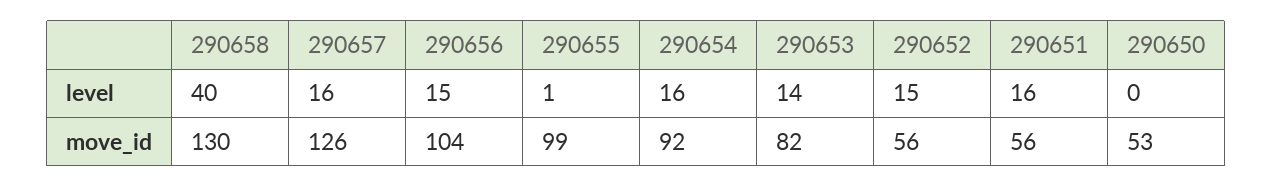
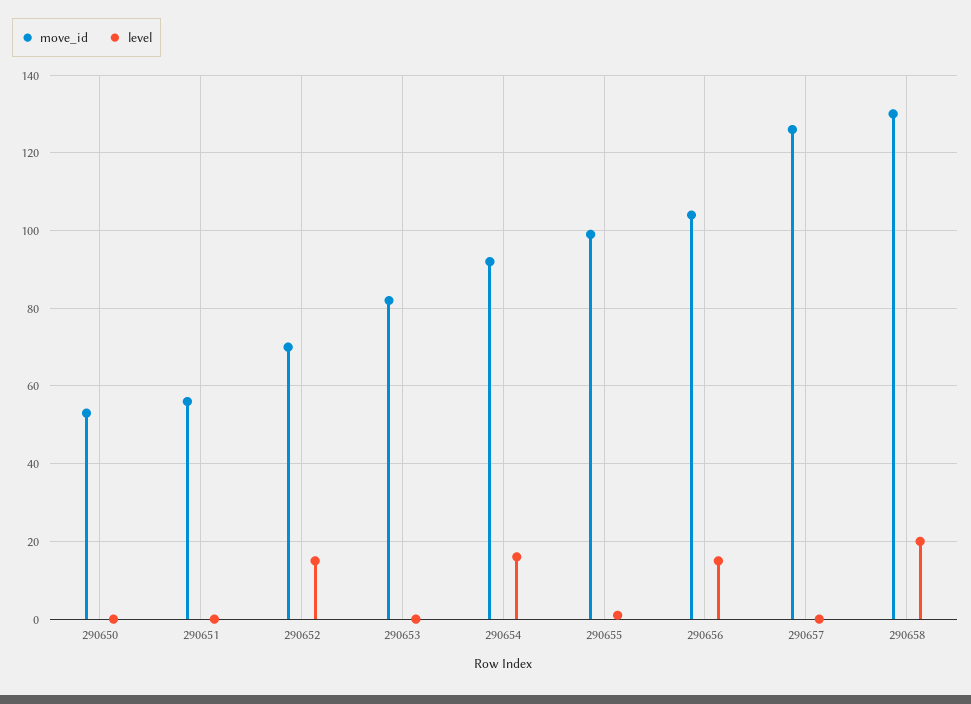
level, 290658: 40 -> 20
level, 290657: 16 -> 0
level, 290653: 14 -> 0
level, 290651: 16 -> 0
move_id, 290652: 56 -> 70

